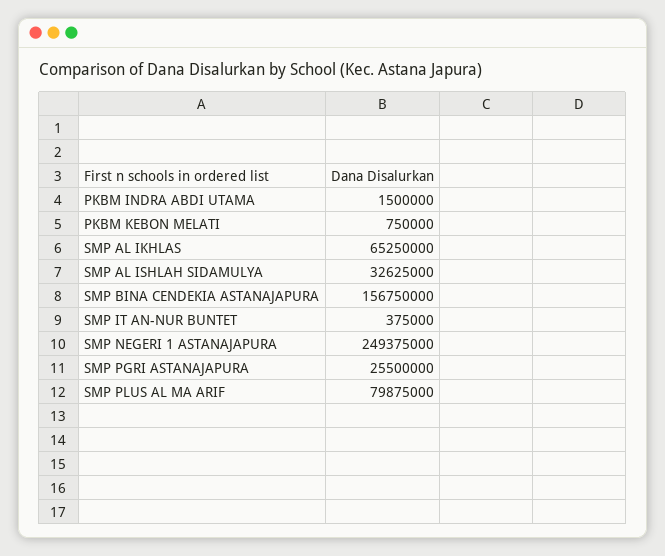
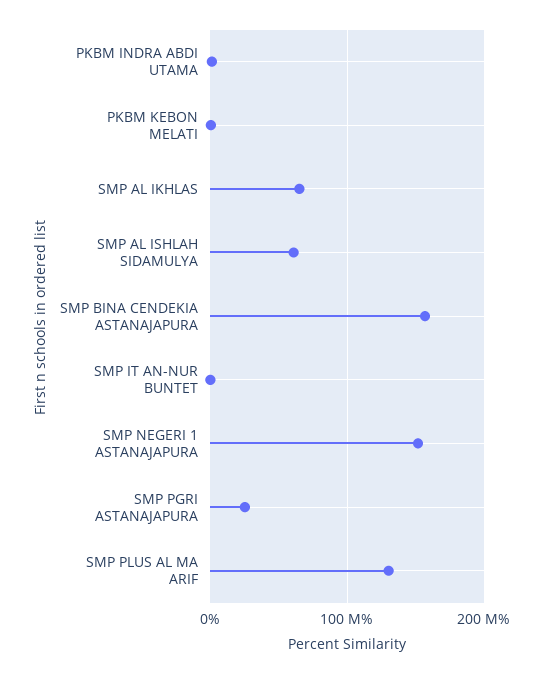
SMP AL ISHLAH SIDAMULYA: 32625000 -> 60000000
SMP NEGERI 1 ASTANAJAPURA: 249375000 -> 150000000
SMP PLUS AL MA ARIF: 79875000 -> 130000000

